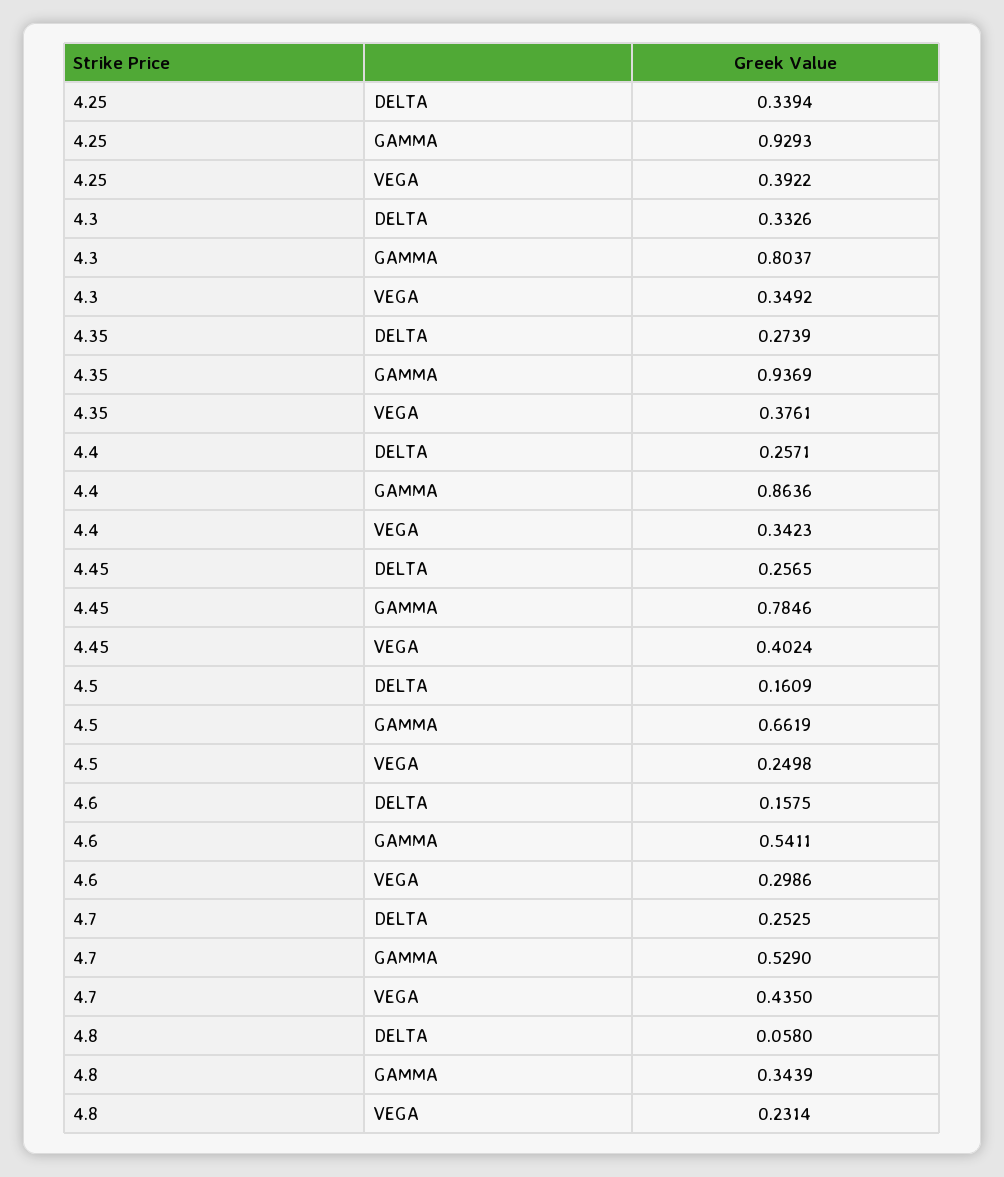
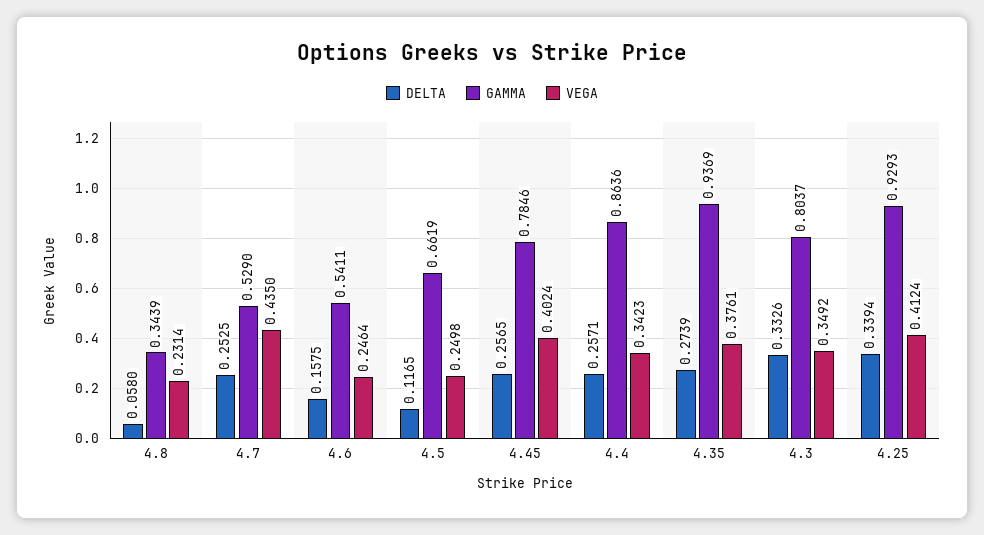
VEGA, 4.25: 0.3922 -> 0.4124
DELTA, 4.5: 0.1609 -> 0.1165
VEGA, 4.6: 0.2986 -> 0.2464

